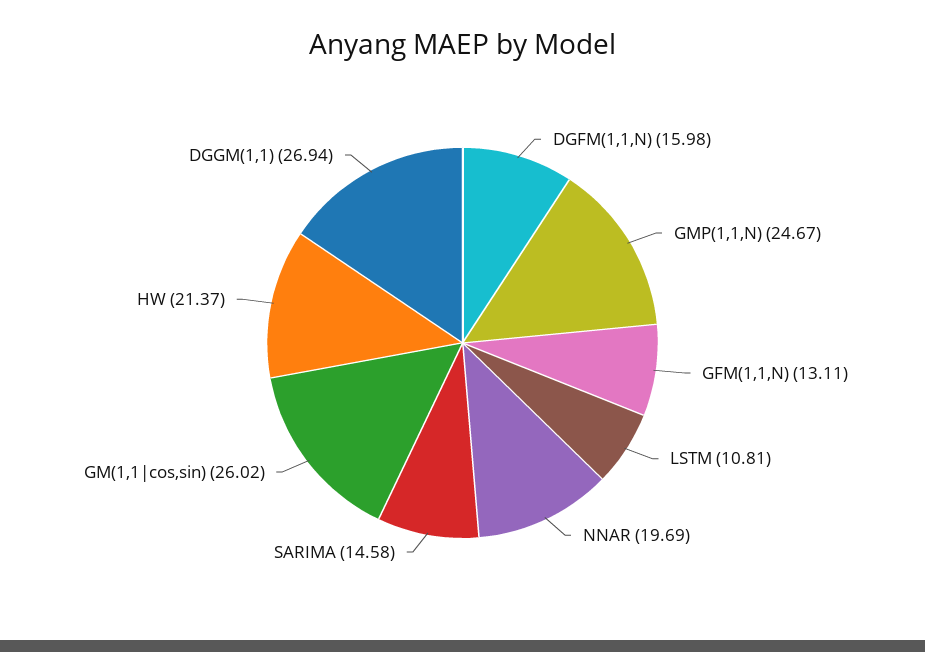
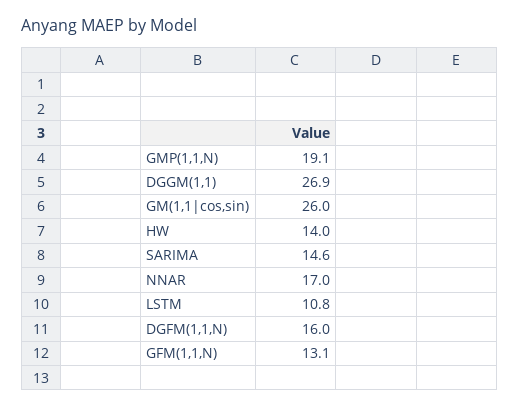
GMP(1,1,N): 24.67 -> 19.1
NNAR: 19.69 -> 17
HW: 21.37 -> 14

